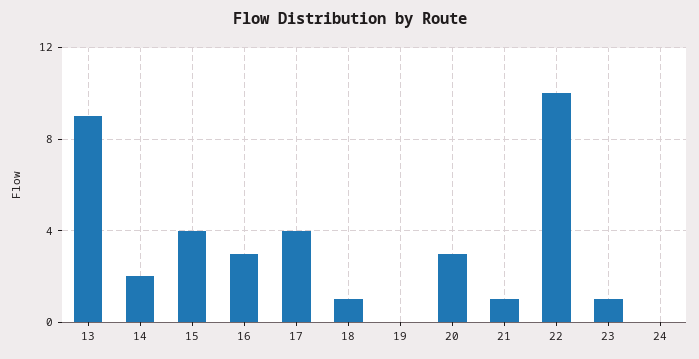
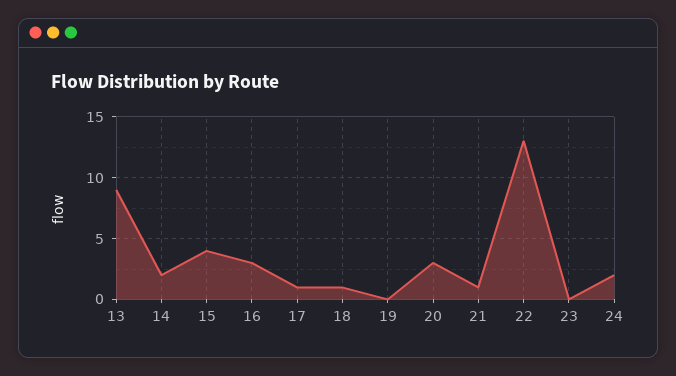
17: 4 -> 1
22: 10 -> 13
23: 1 -> 0
24: 0 -> 2

